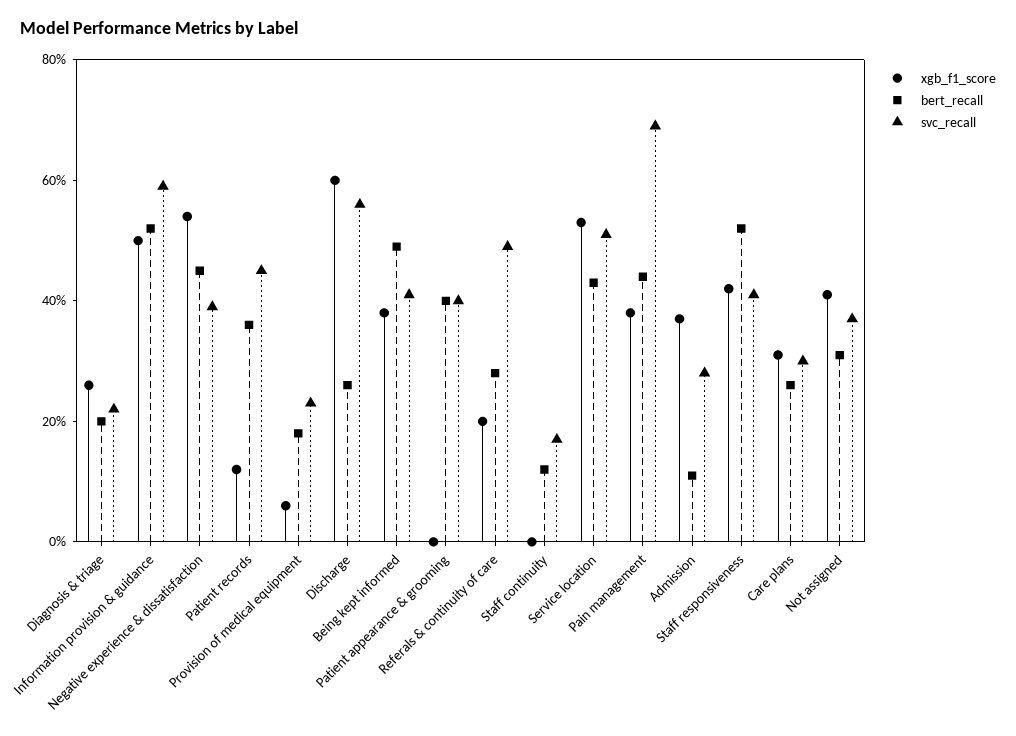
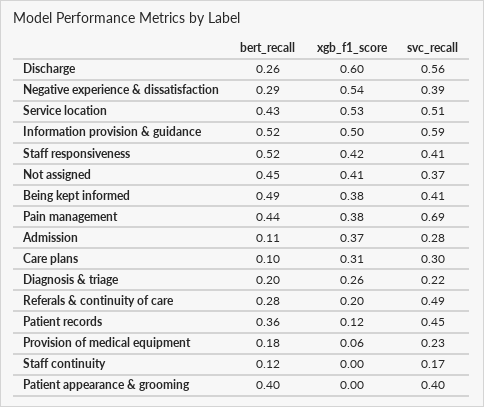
bert_recall, Negative experience & dissatisfaction: 0.45 -> 0.29
bert_recall, Care plans: 0.25 -> 0.1
bert_recall, Not assigned: 0.3 -> 0.45

